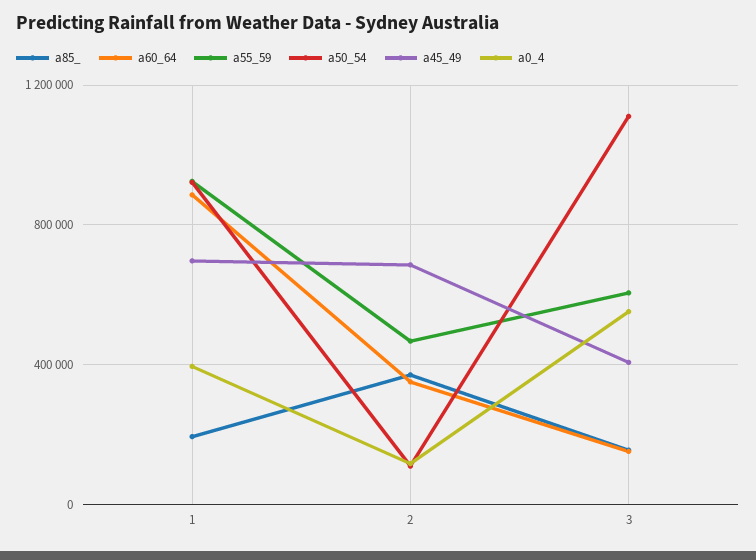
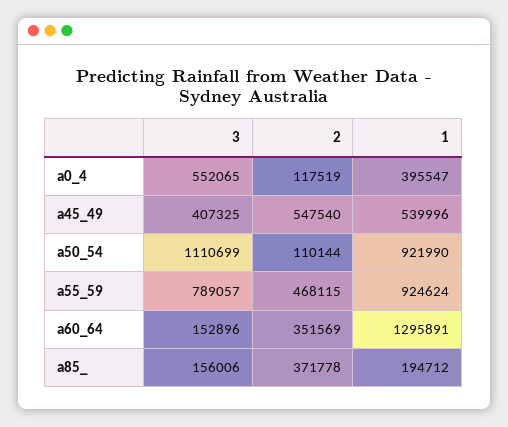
a60_64, 1: 900000 -> 1295891
a45_49, 1: 700000 -> 539996
a45_49, 2: 700000 -> 547540
a55_59, 3: 600000 -> 789057

